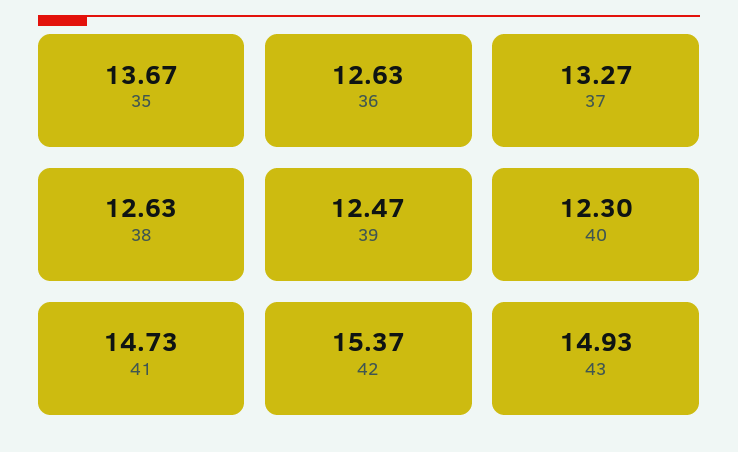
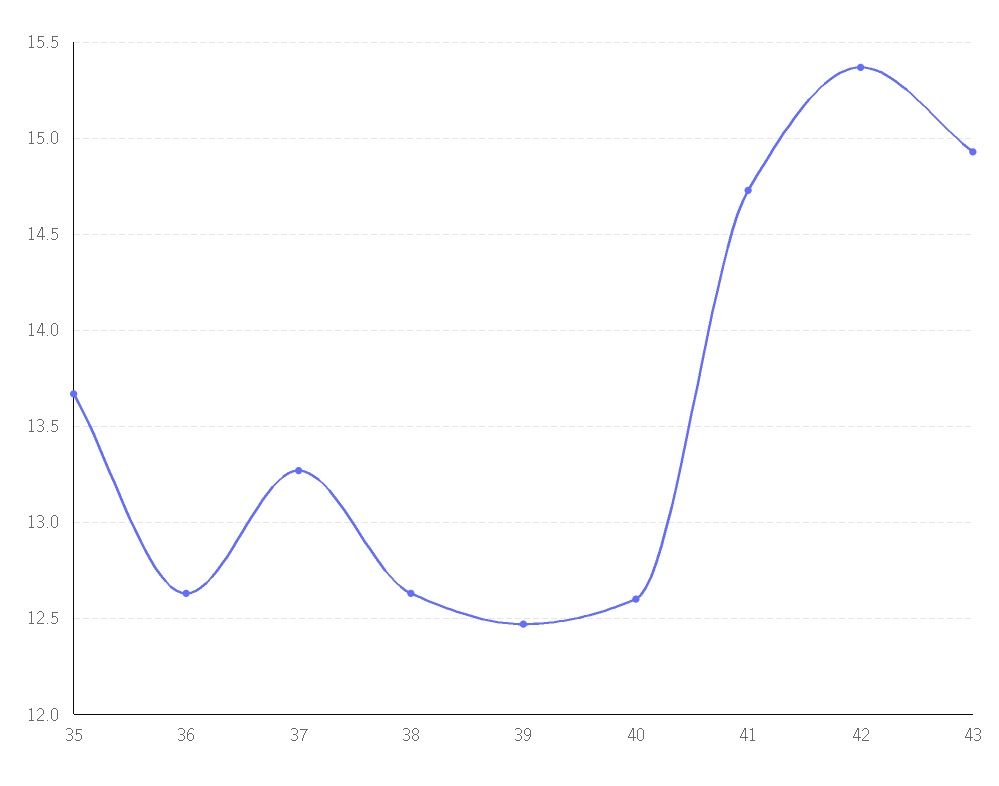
40: 12.3 -> 12.6

